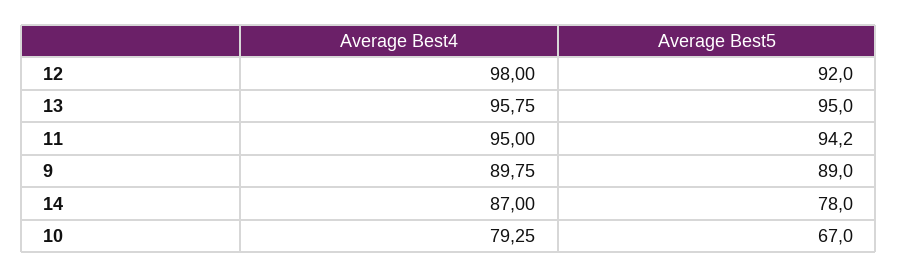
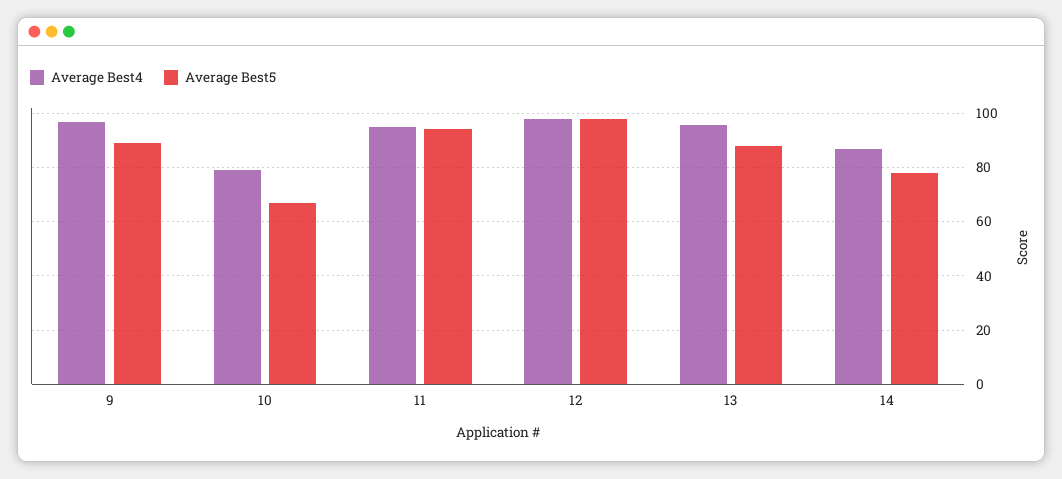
Average Best5, 12: 92 -> 97.5
Average Best5, 13: 95 -> 87.5
Average Best4, 9: 89.75 -> 97.5

